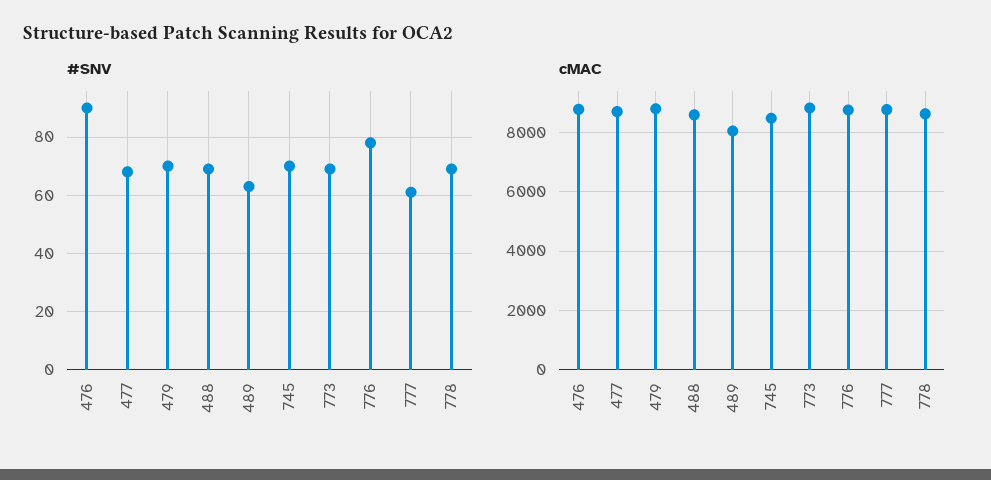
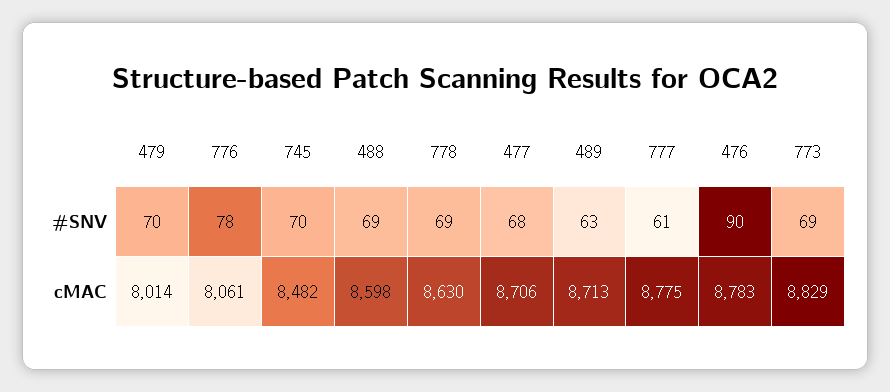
cMAC, 479: 8750 -> 8014
cMAC, 489: 8000 -> 8713
cMAC, 776: 8750 -> 8061

